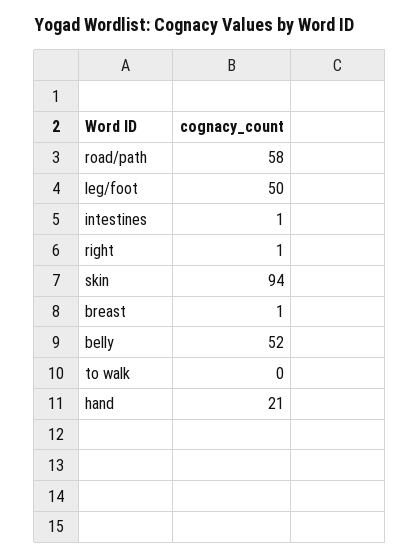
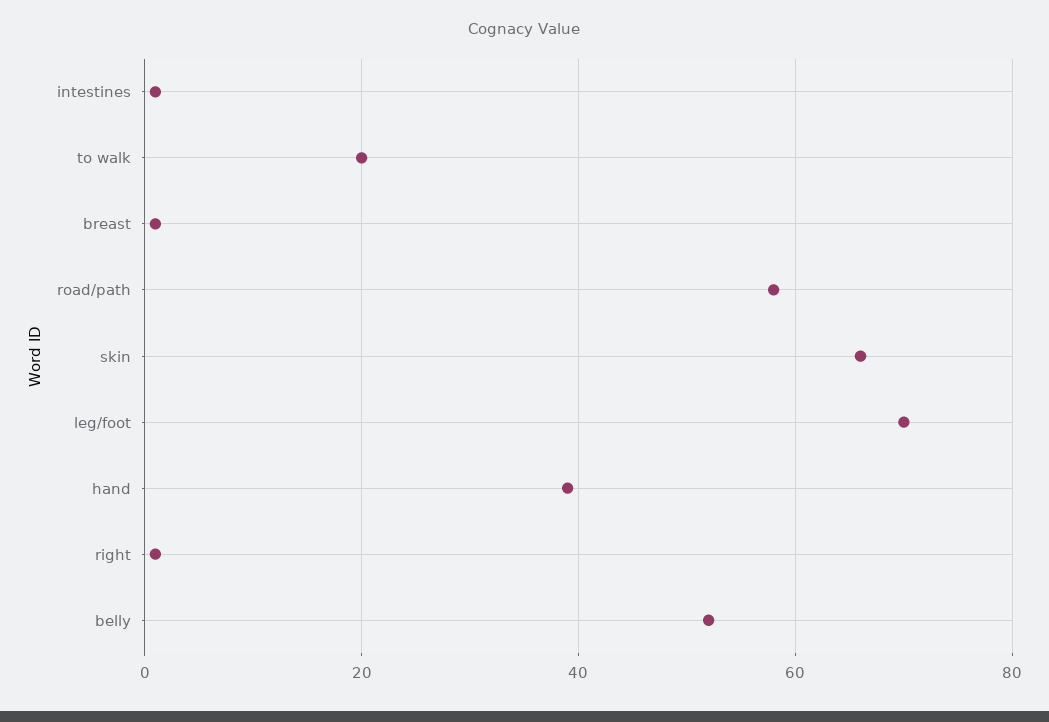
leg/foot: 50 -> 70
skin: 94 -> 65
to walk: 0 -> 20
hand: 21 -> 40

